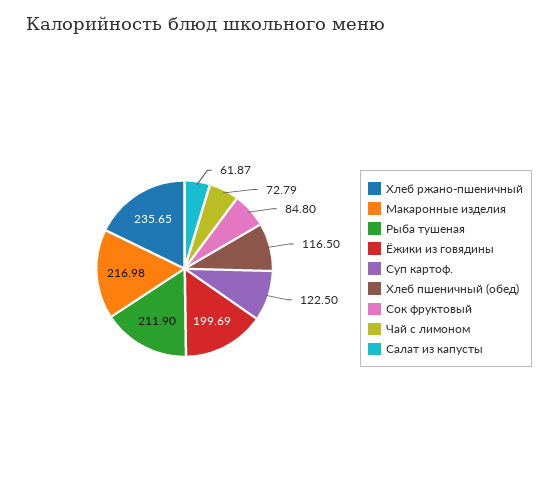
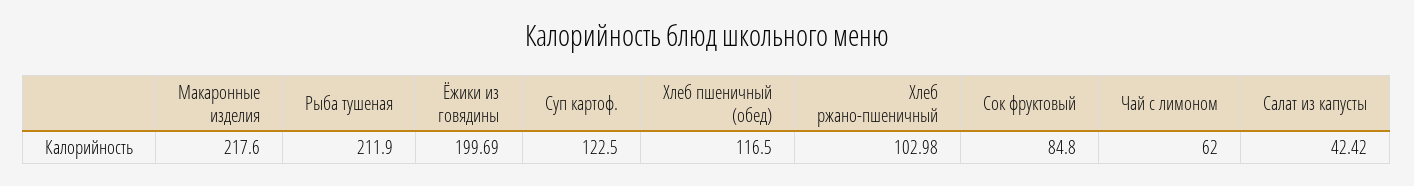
Хлеб ржано-пшеничный: 235.65 -> 102.98
Макаронные изделия: 216.98 -> 217.6
Чай с лимоном: 72.79 -> 62
Салат из капусты: 61.87 -> 42.42

